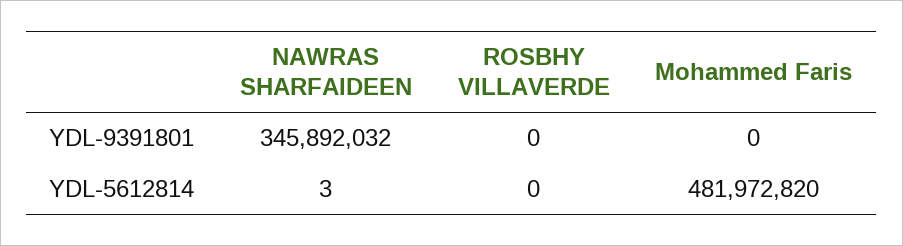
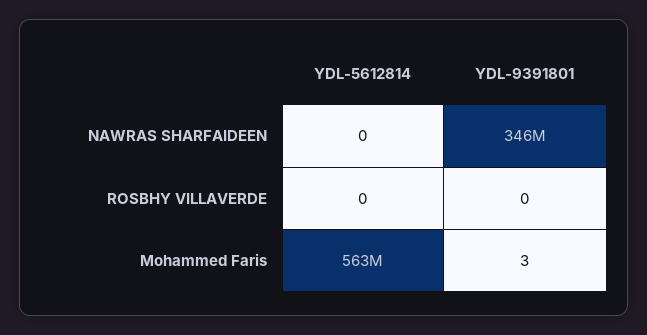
Mohammed Faris, YDL-9391801: 0 -> 3
NAWRAS SHARFAIDEEN, YDL-5612814: 3 -> 0
Mohammed Faris, YDL-5612814: 481972820 -> 563000000

